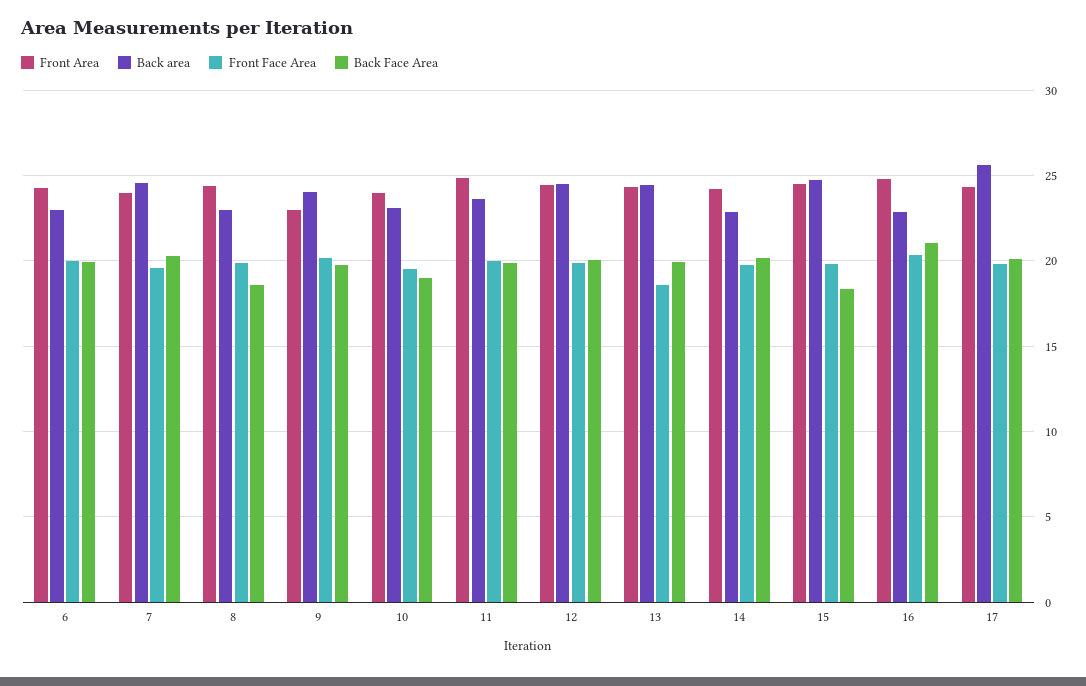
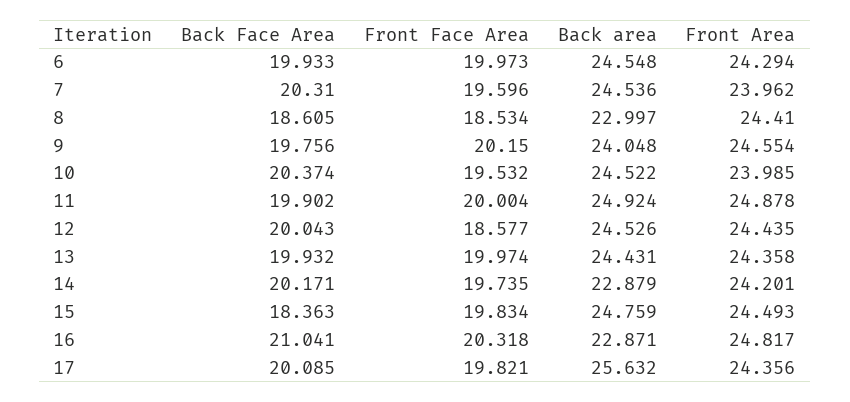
Back area, 6: 23 -> 24.548
Front Face Area, 8: 20 -> 18.534
Front Area, 9: 23 -> 24.554
Back area, 10: 23 -> 24.522
Back Face Area, 10: 19 -> 20.374
Back area, 11: 23.5 -> 24.924
Front Face Area, 12: 20 -> 18.577
Front Face Area, 13: 18.5 -> 19.974

